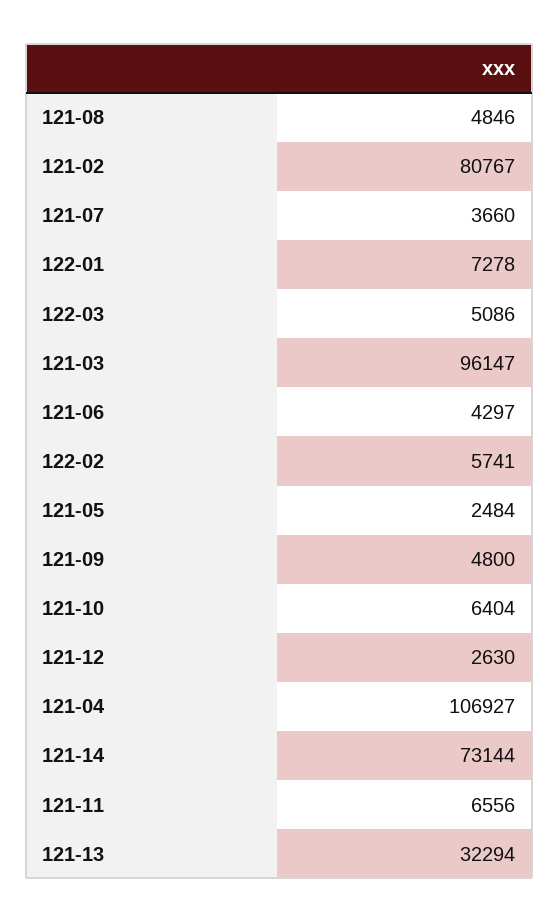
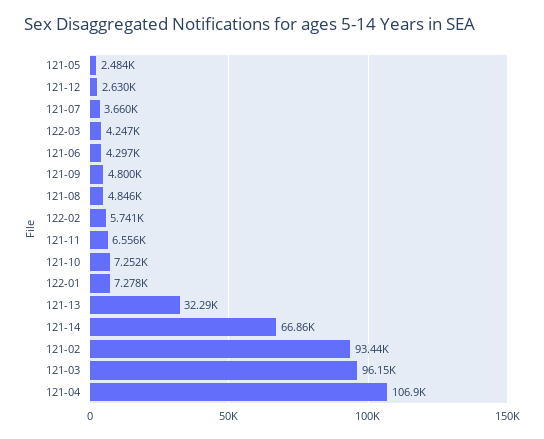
121-02: 80767 -> 93440
122-03: 5086 -> 4247
121-10: 6404 -> 7252
121-14: 73144 -> 66860

